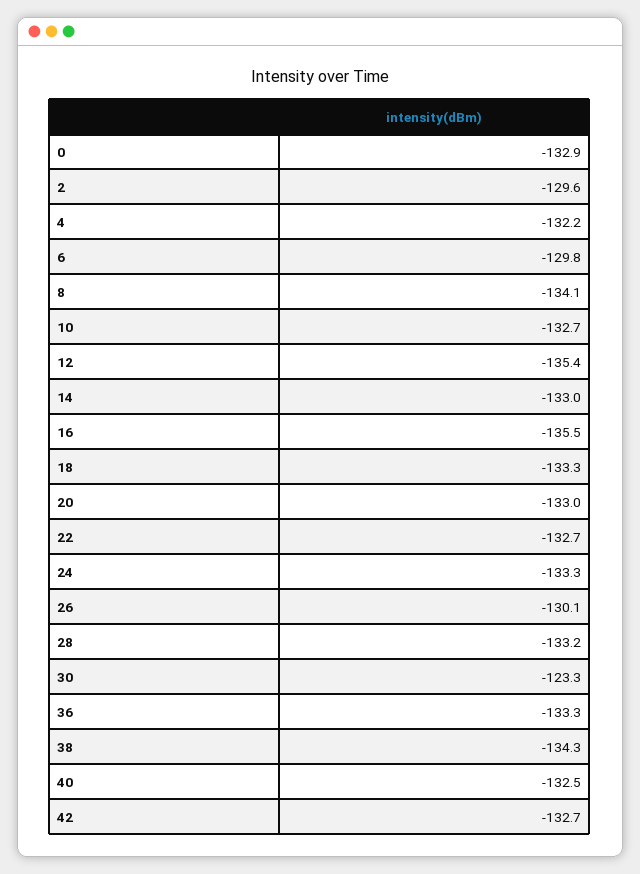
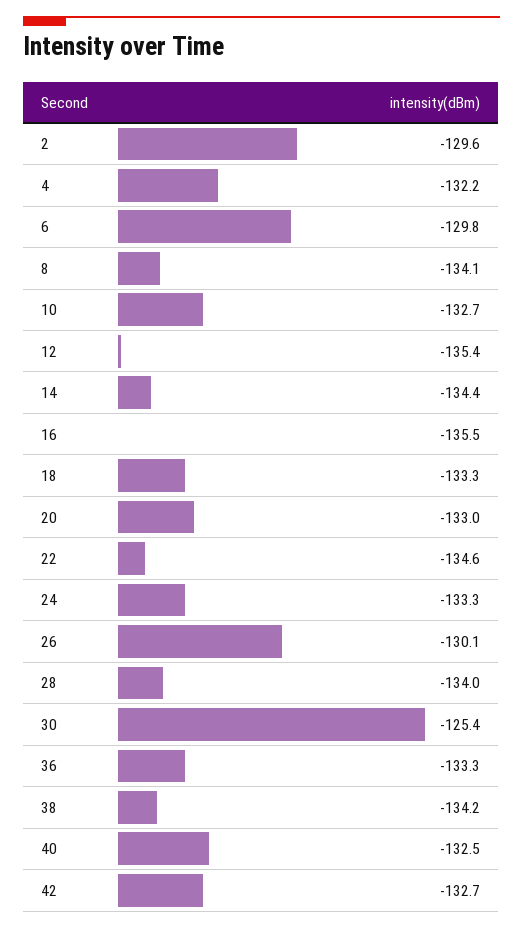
0: -132.9 -> none
14: -133 -> -134.4
22: -132.7 -> -134.6
28: -133.2 -> -134
30: -123.3 -> -125.4
38: -134.3 -> -134.2

